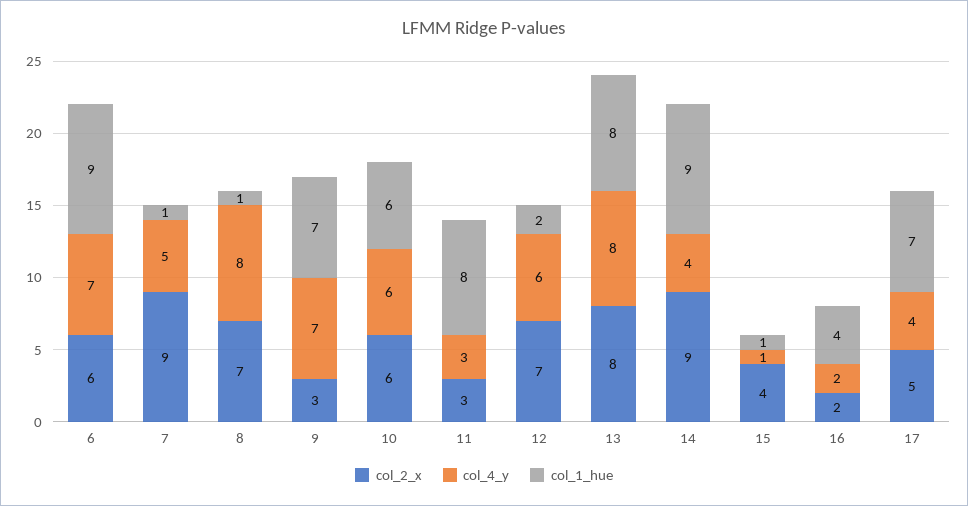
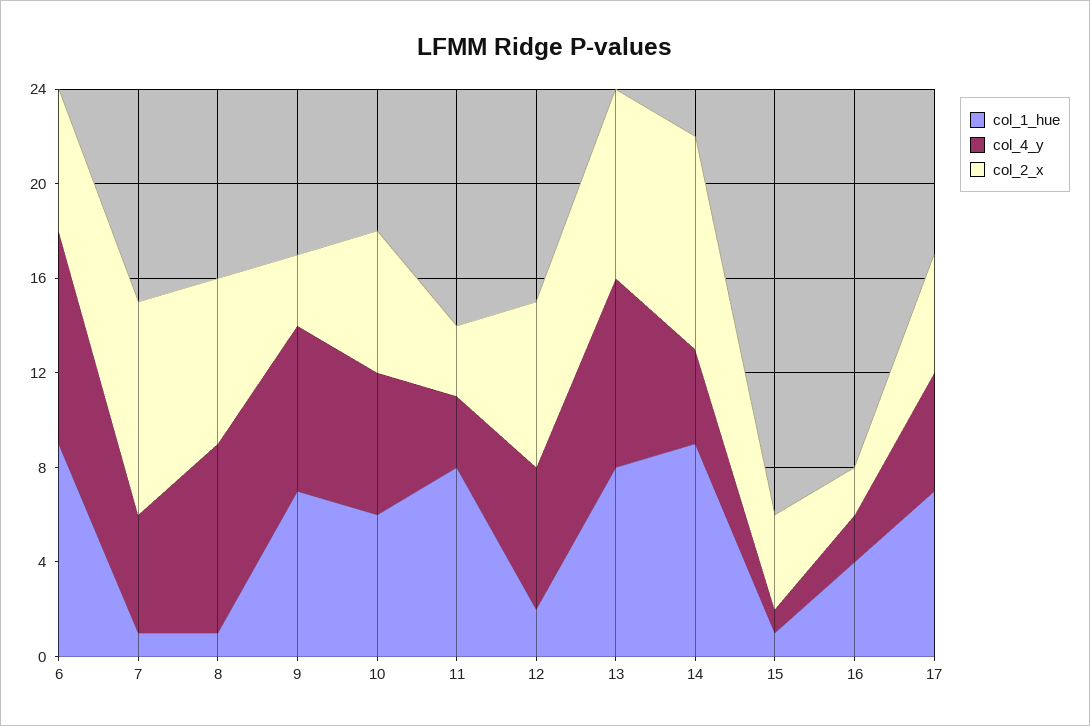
col_4_y, 6: 7 -> 9
col_4_y, 17: 4 -> 5

